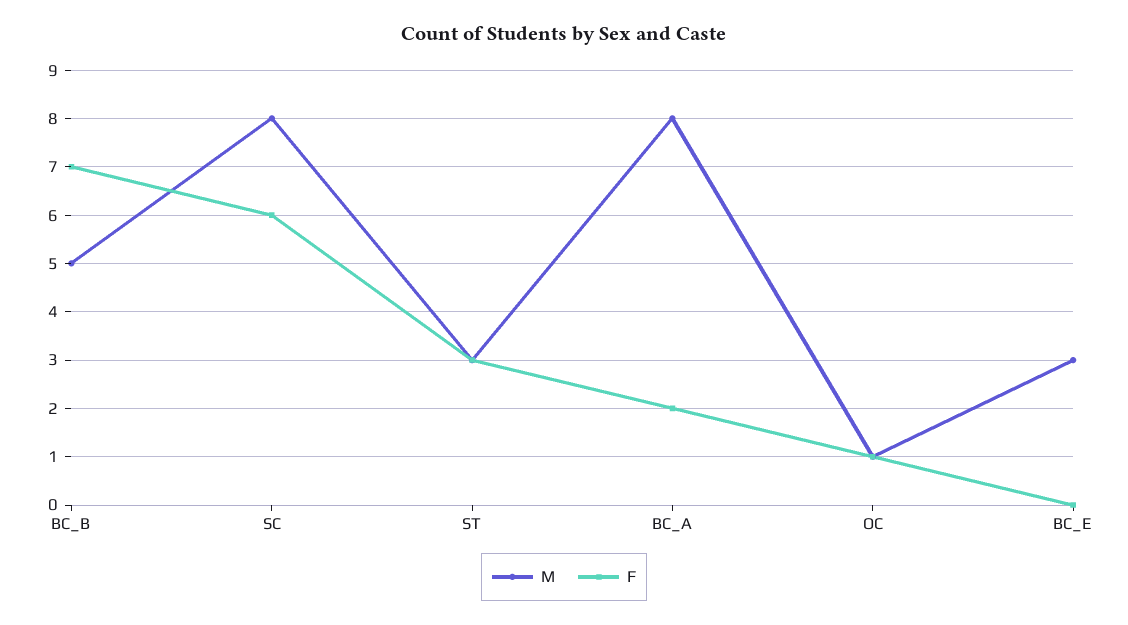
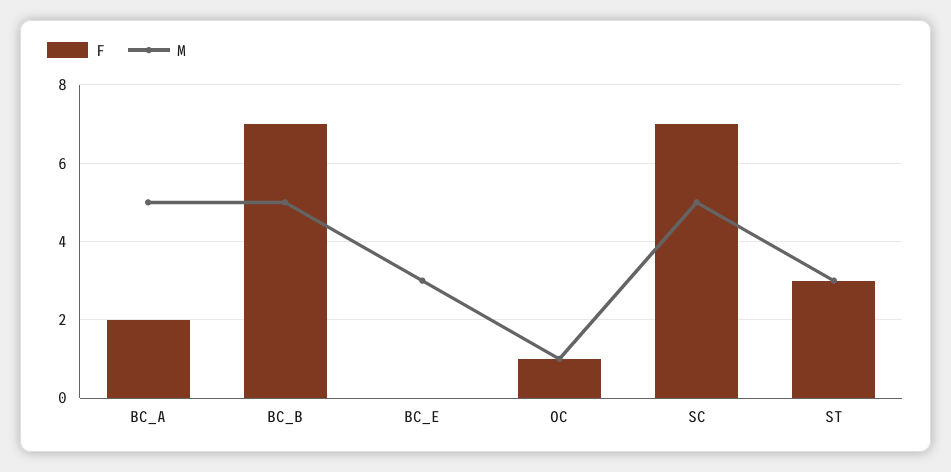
M, SC: 8 -> 5
F, SC: 6 -> 7
M, BC_A: 8 -> 5

